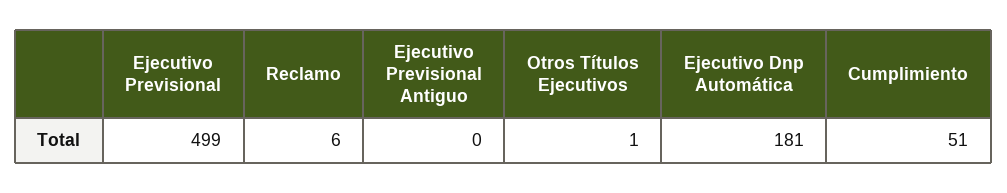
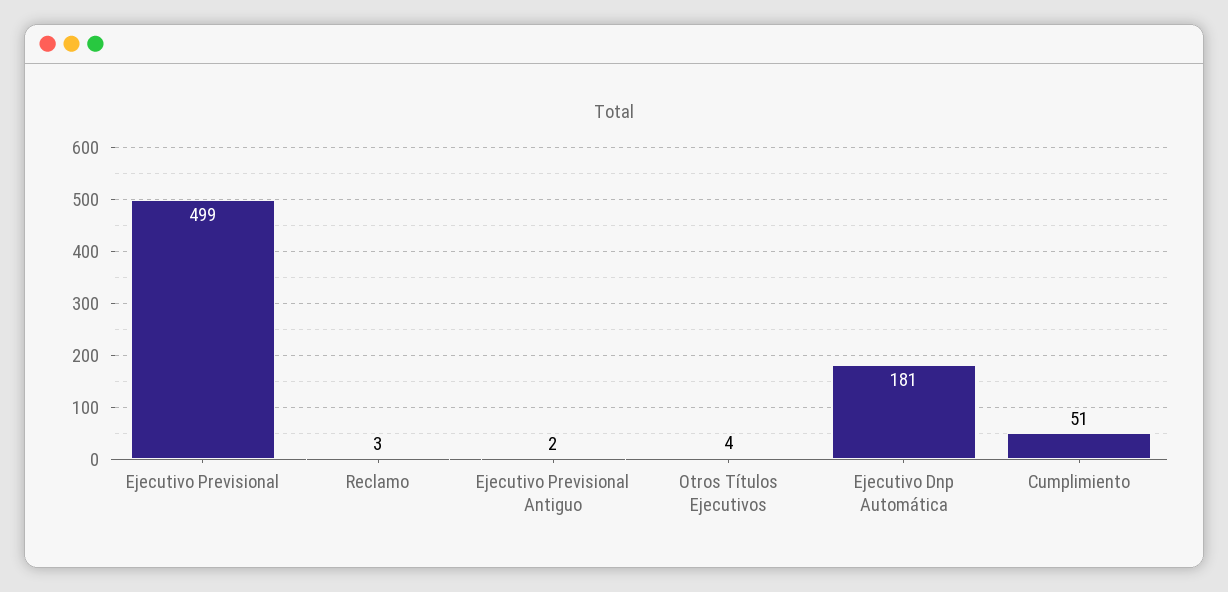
Reclamo: 6 -> 3
Ejecutivo Previsional Antiguo: 0 -> 2
Otros Títulos Ejecutivos: 1 -> 4

